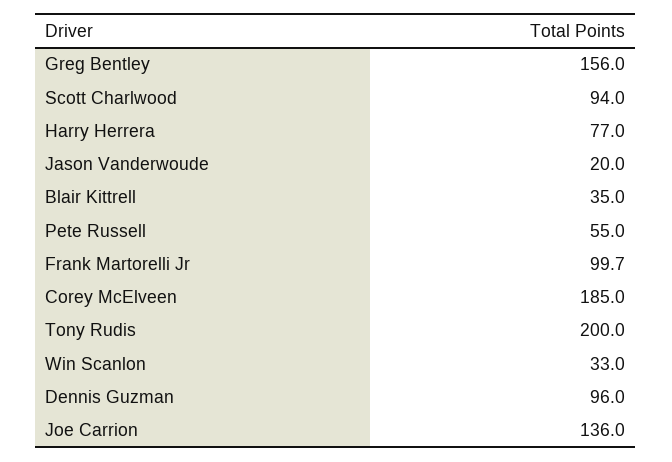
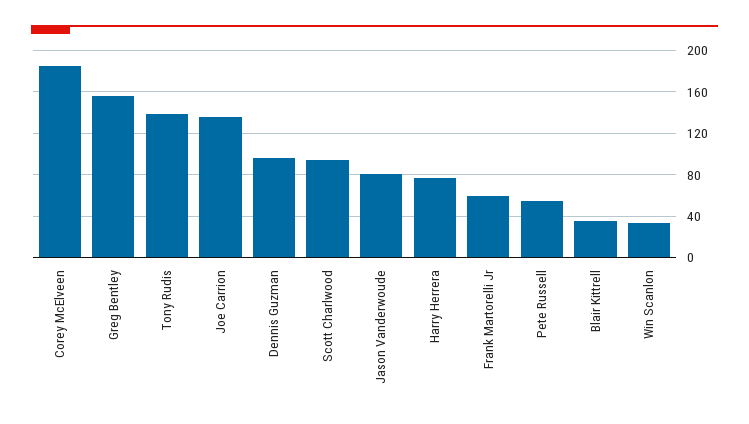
Jason Vanderwoude: 20 -> 80
Frank Martorelli Jr: 99.7 -> 60
Tony Rudis: 200 -> 140

